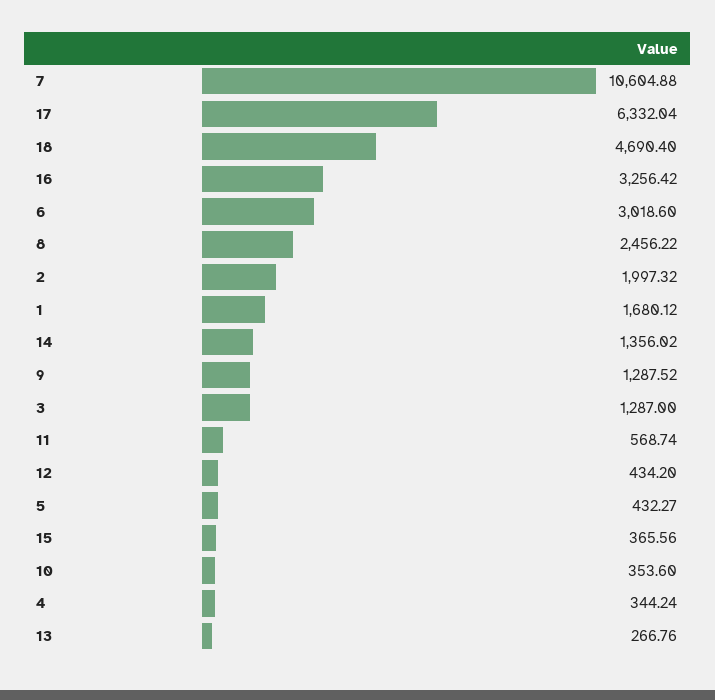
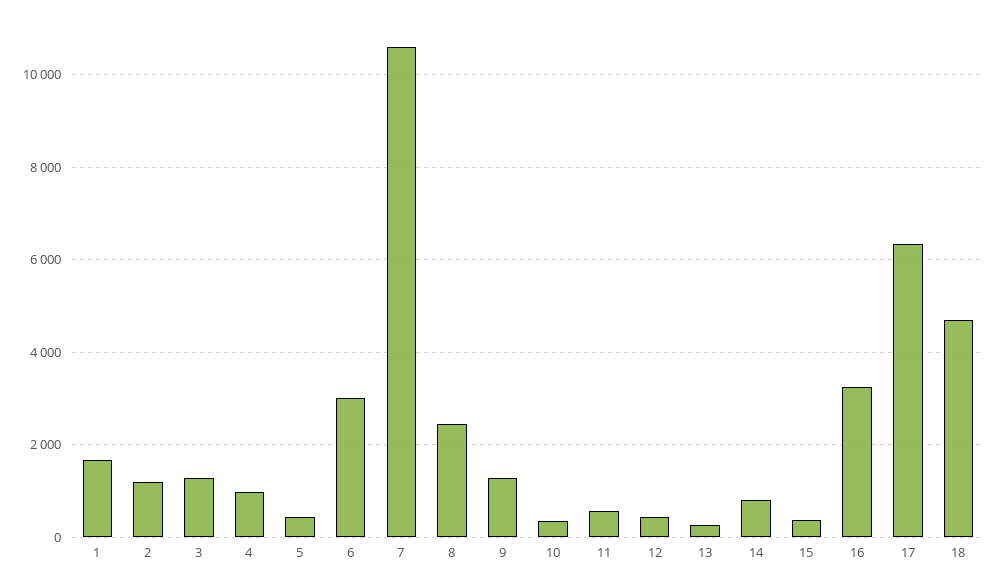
2: 1997.32 -> 1200
14: 1356.02 -> 800
4: 344.24 -> 1000

